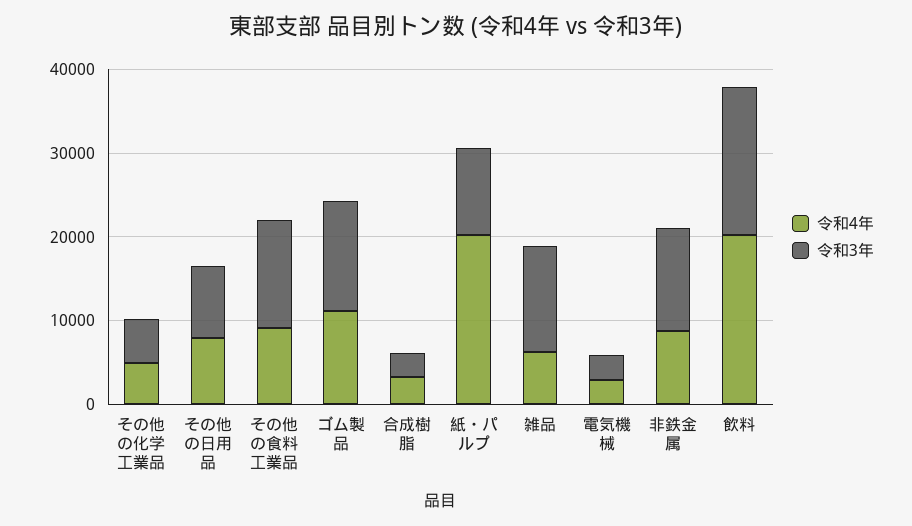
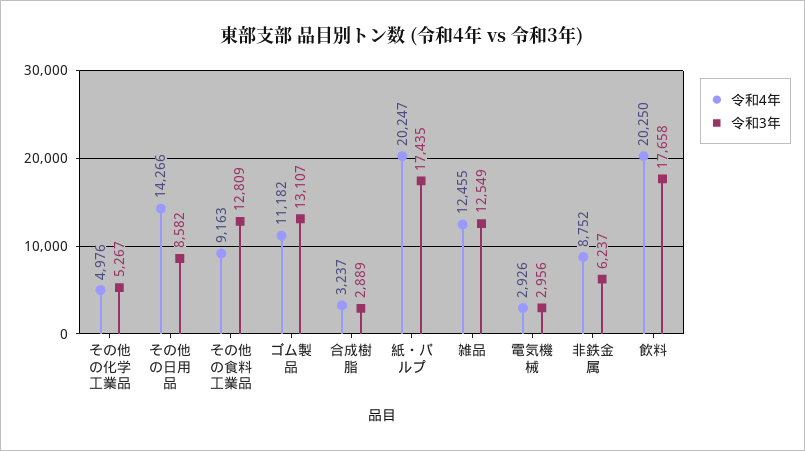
令和4年, その他の日用品: 8000 -> 14266
令和3年, 紙・パルプ: 10000 -> 17435
令和4年, 雑品: 6000 -> 12455
令和3年, 非鉄金属: 12000 -> 6237

